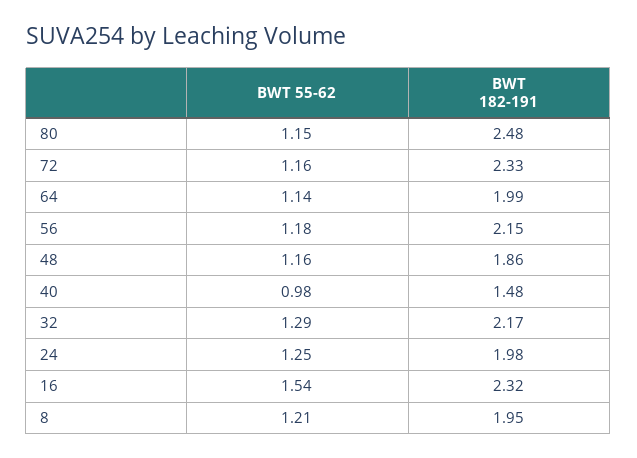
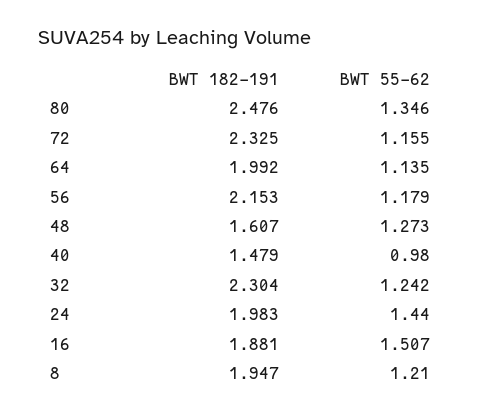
BWT 55-62, 80: 1.15 -> 1.346
BWT 55-62, 48: 1.16 -> 1.273
BWT 182-191, 48: 1.86 -> 1.607
BWT 55-62, 32: 1.29 -> 1.242
BWT 182-191, 32: 2.17 -> 2.304
BWT 55-62, 24: 1.25 -> 1.44
BWT 55-62, 16: 1.54 -> 1.507
BWT 182-191, 16: 2.32 -> 1.881

